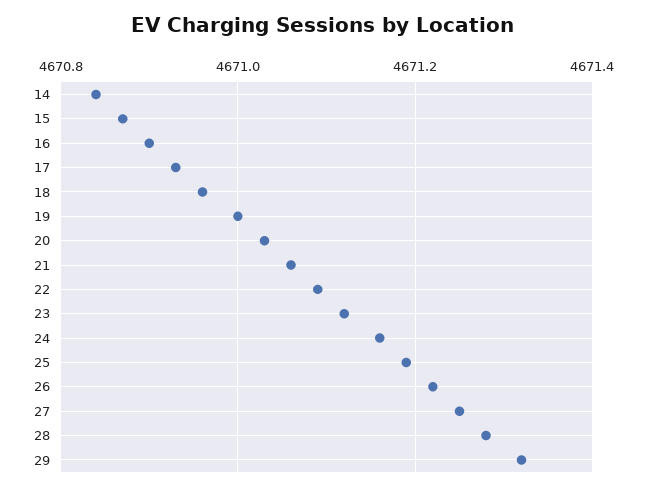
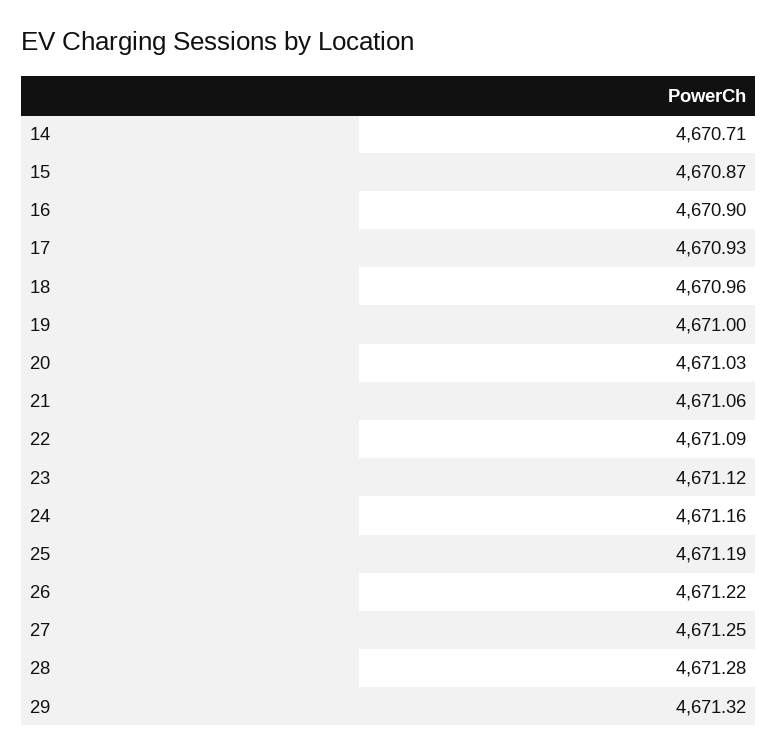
14: 4670.85 -> 4670.71

